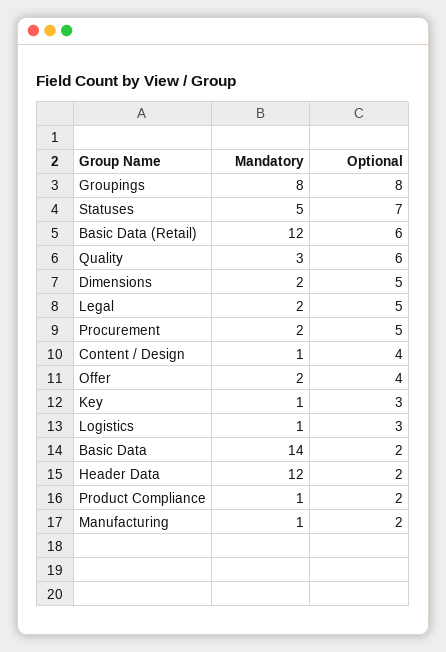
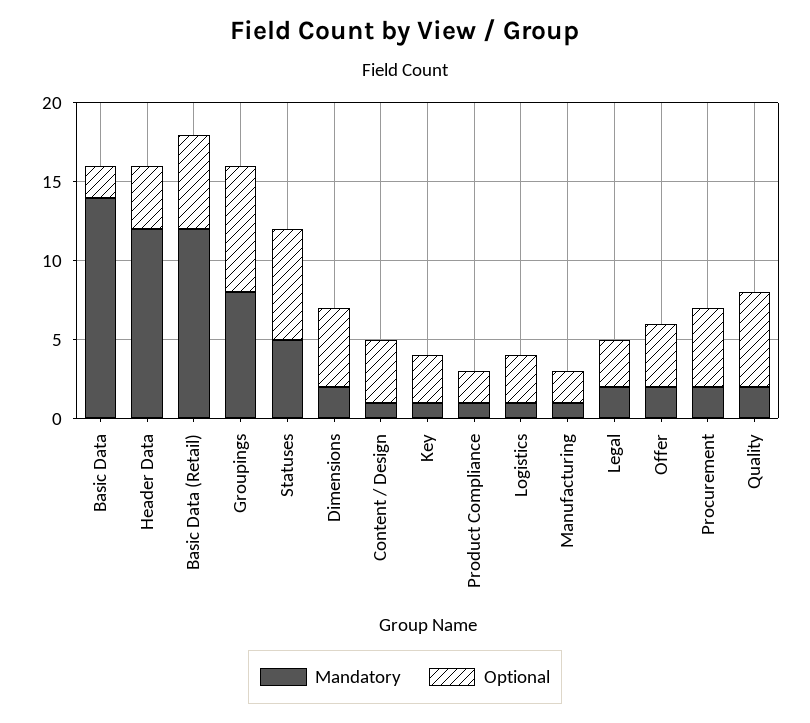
Mandatory, Quality: 3 -> 2
Optional, Legal: 5 -> 3
Optional, Header Data: 2 -> 4

